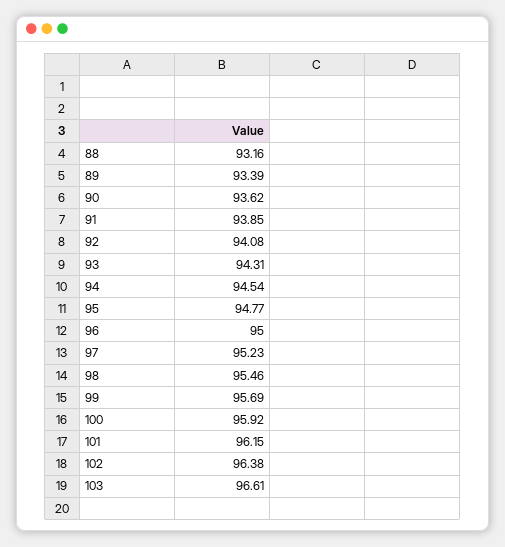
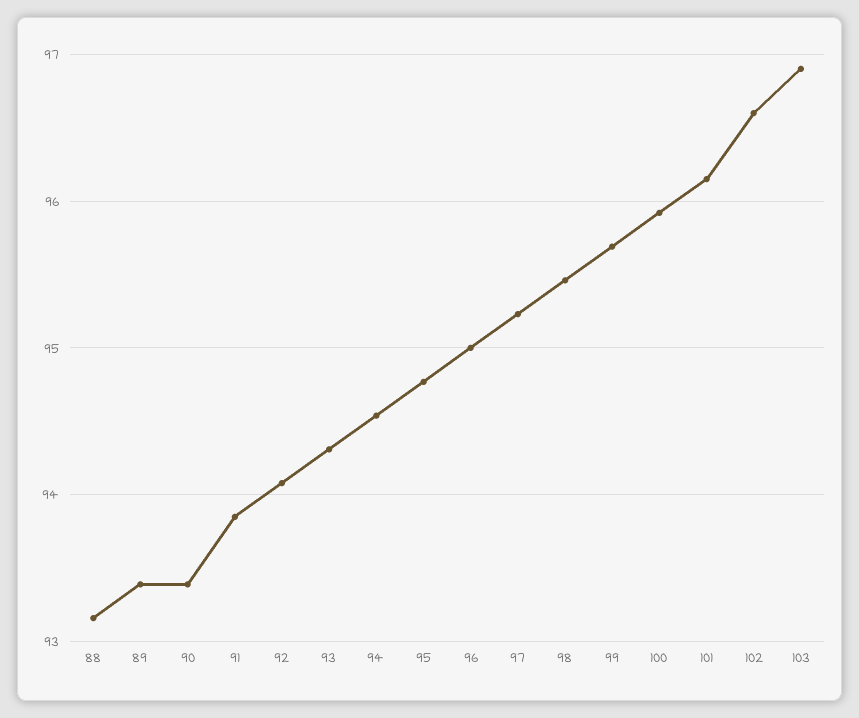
90: 93.62 -> 93.4
102: 96.38 -> 96.6
103: 96.61 -> 96.9

